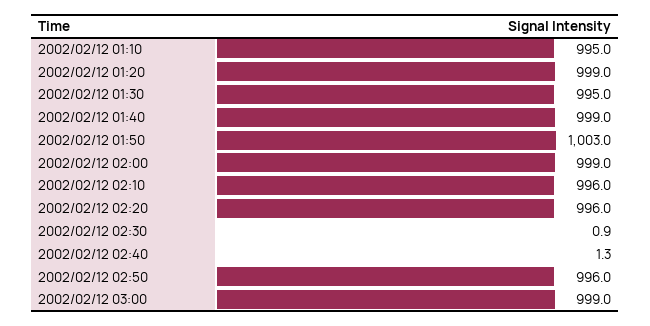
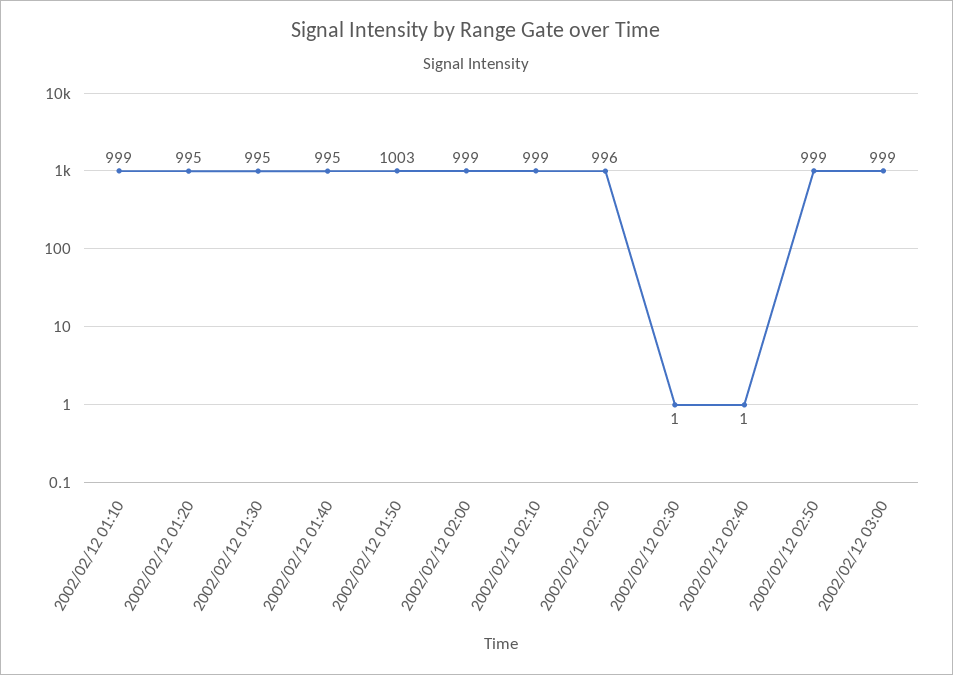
2002/02/12 01:10: 995 -> 999
2002/02/12 01:20: 999 -> 995
2002/02/12 01:40: 999 -> 995
2002/02/12 02:10: 996 -> 999
2002/02/12 02:50: 996 -> 999

